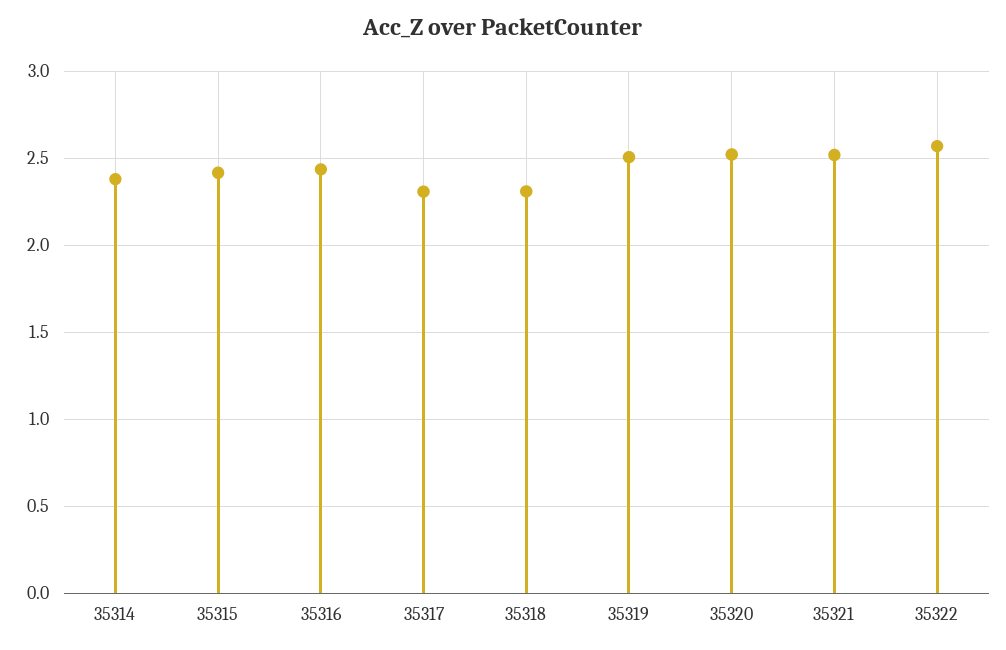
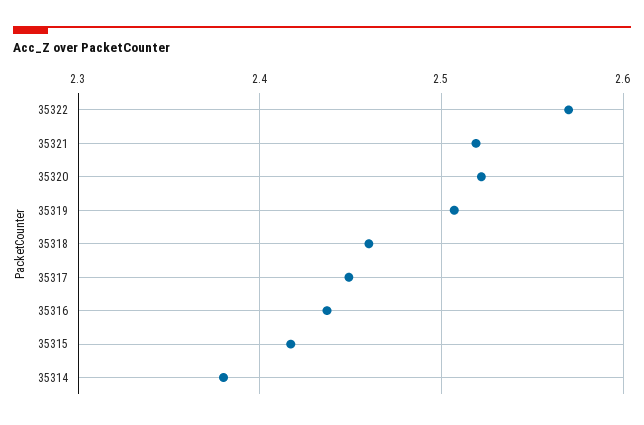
35317: 2.3 -> 2.45
35318: 2.3 -> 2.46

